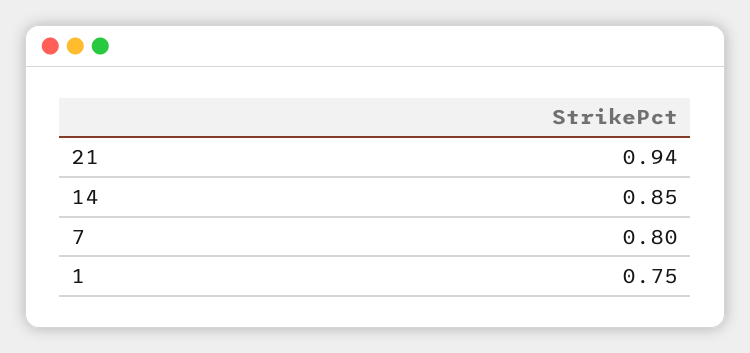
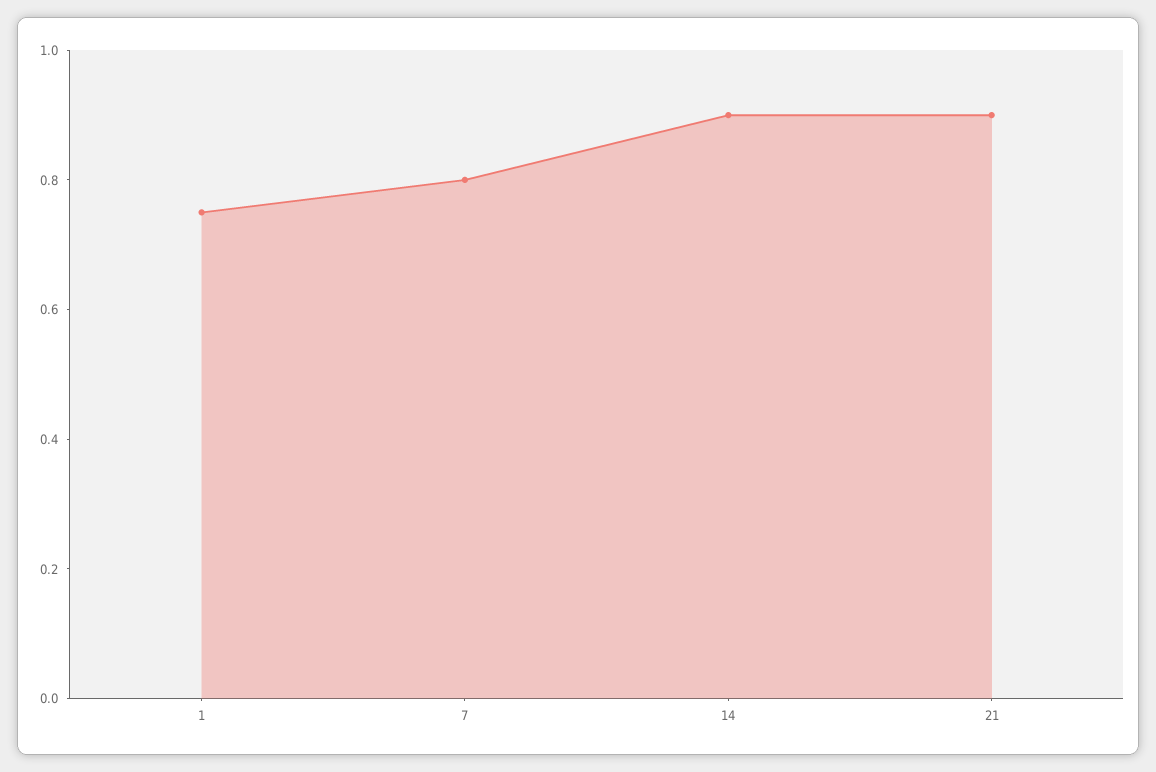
21: 0.94 -> 0.9
14: 0.85 -> 0.9

